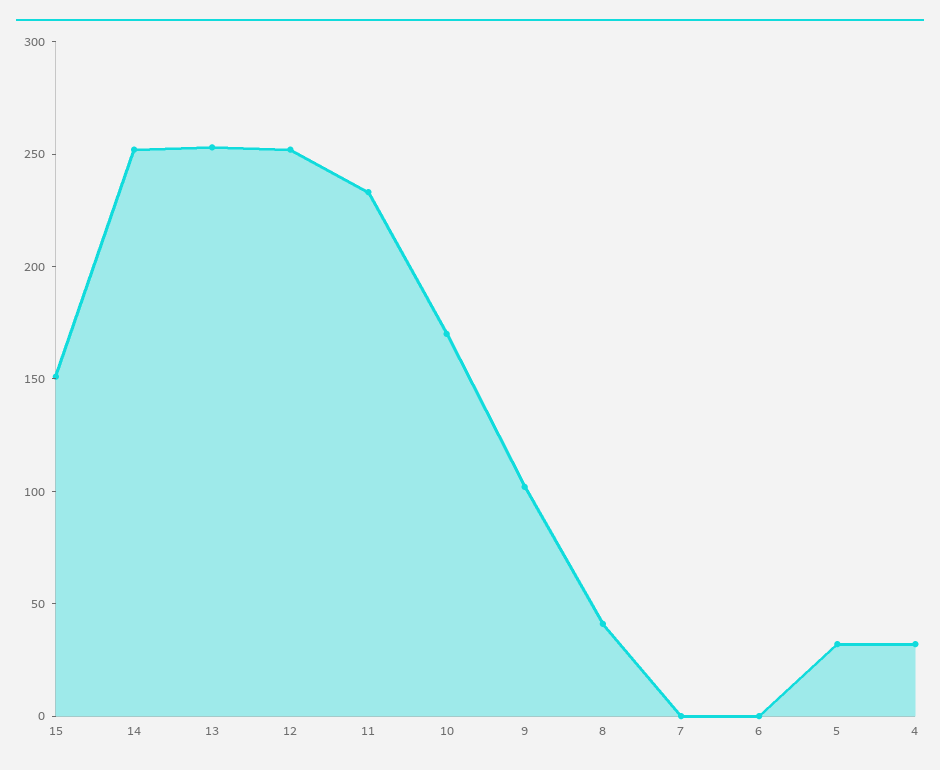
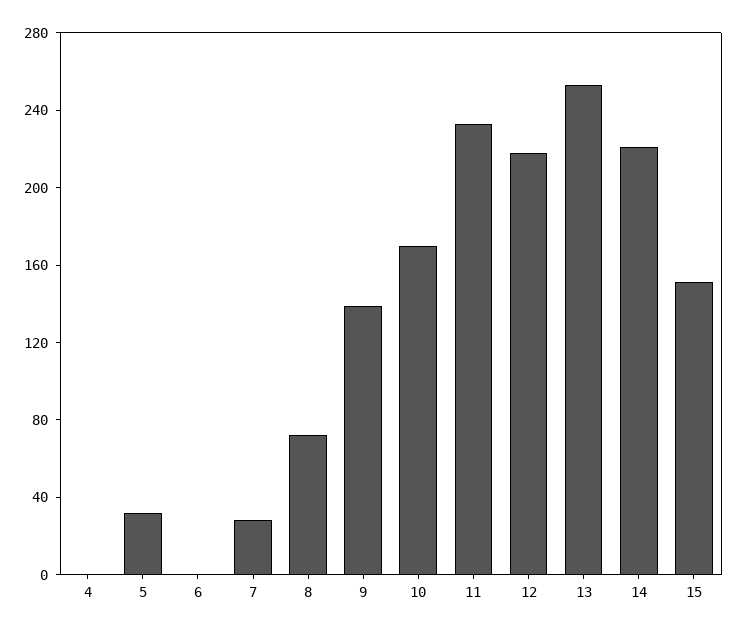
14: 250 -> 220
12: 250 -> 220
9: 100 -> 140
8: 40 -> 70
7: 0 -> 30
4: 30 -> 0

